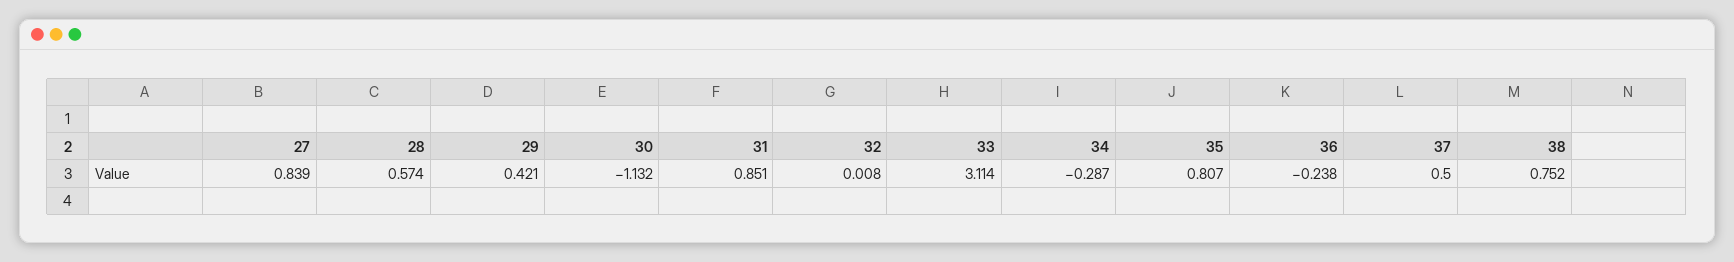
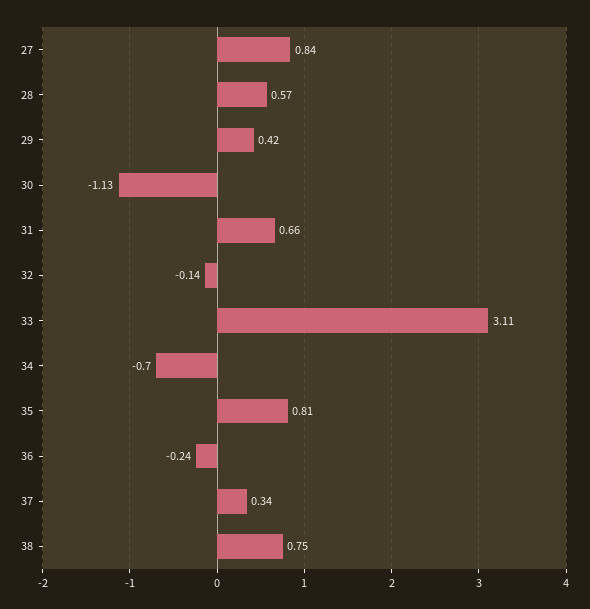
31: 0.851 -> 0.66
32: 0.008 -> -0.14
34: -0.287 -> -0.7
37: 0.5 -> 0.34

